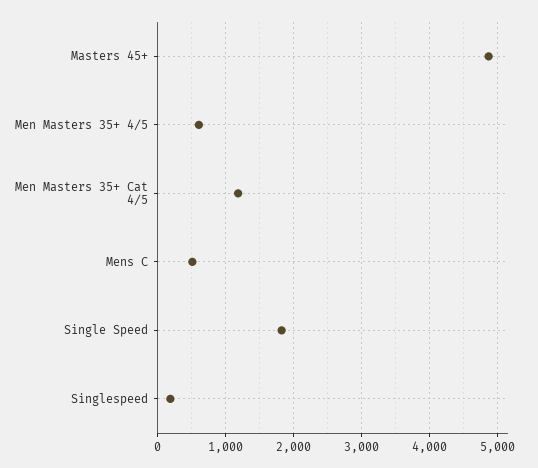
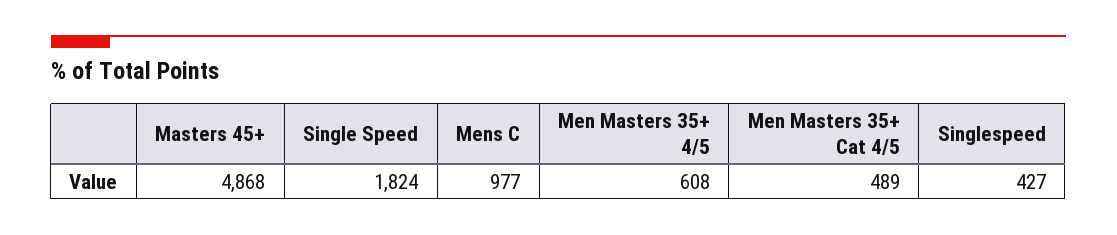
Men Masters 35+ Cat 4/5: 1200 -> 489
Mens C: 500 -> 977
Singlespeed: 200 -> 427

